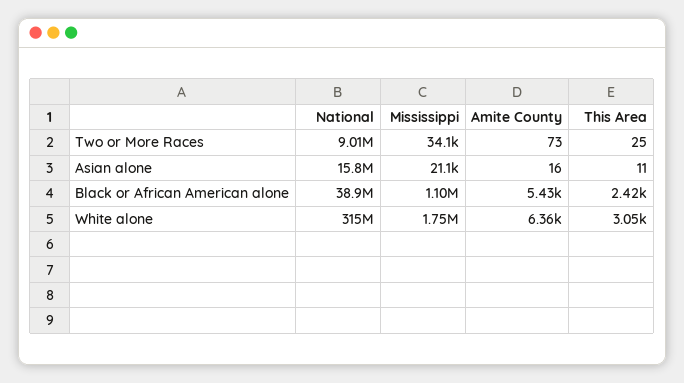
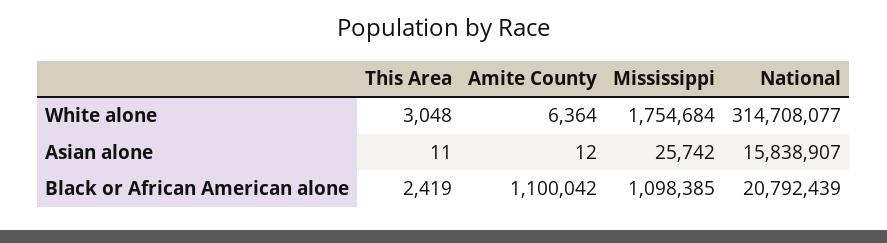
National, Two or More Races: 9010000 -> none
Mississippi, Two or More Races: 34100 -> none
Amite County, Two or More Races: 73 -> none
This Area, Two or More Races: 25 -> none
Mississippi, Asian alone: 21100 -> 25742
Amite County, Asian alone: 16 -> 12
National, Black or African American alone: 38900000 -> 20792439
Amite County, Black or African American alone: 5430 -> 1100042

